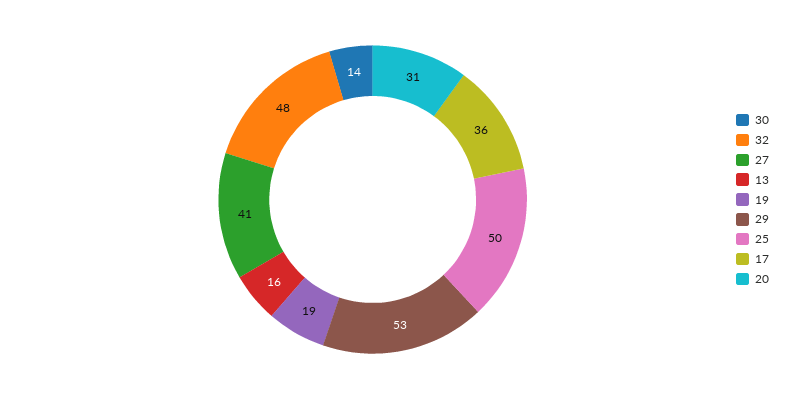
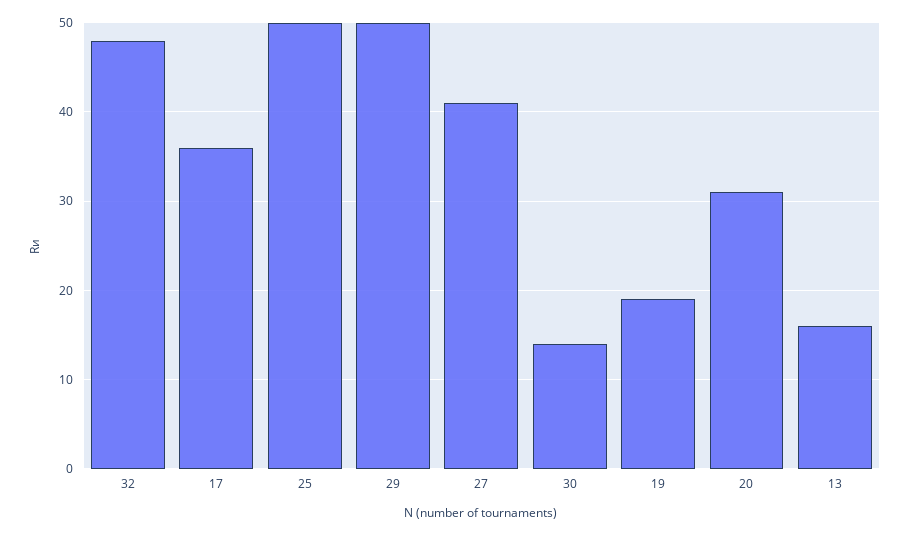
29: 53 -> 50

